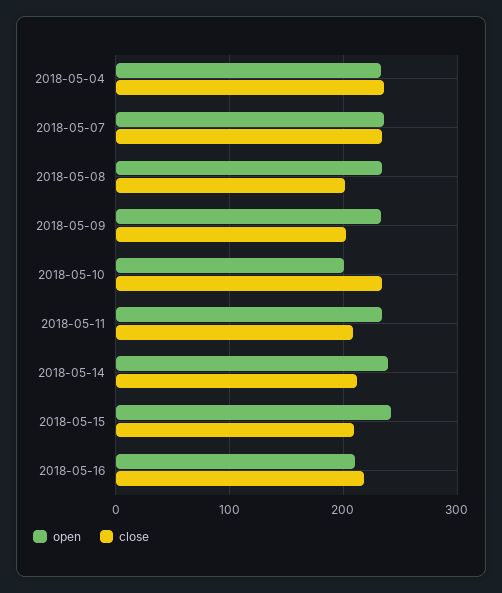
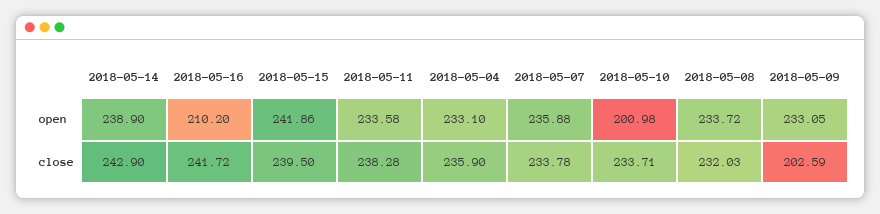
close, 2018-05-08: 200 -> 232.03
close, 2018-05-11: 210 -> 238.28
close, 2018-05-14: 210 -> 242.9
close, 2018-05-15: 210 -> 239.5
close, 2018-05-16: 220 -> 241.72

